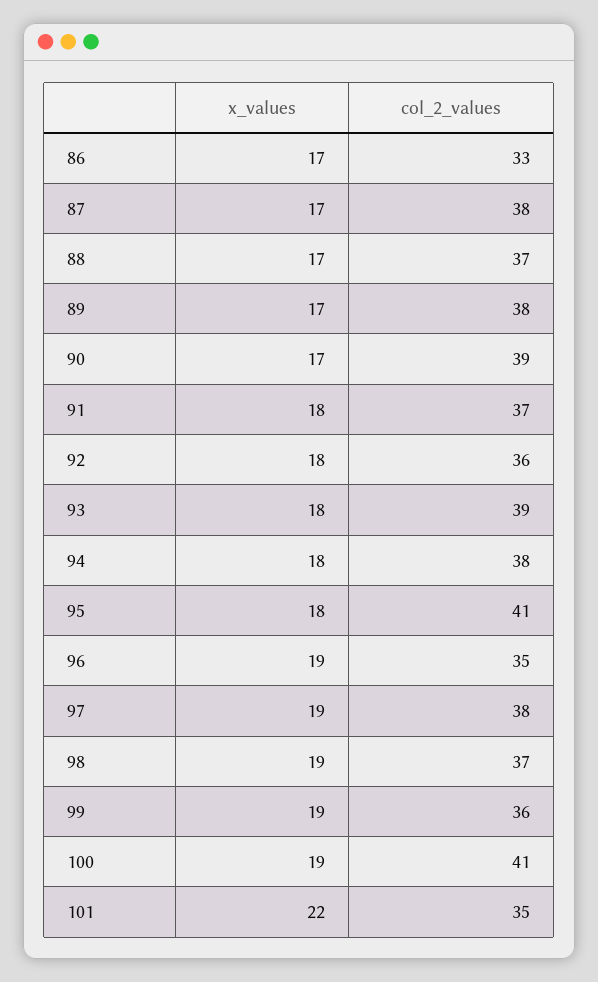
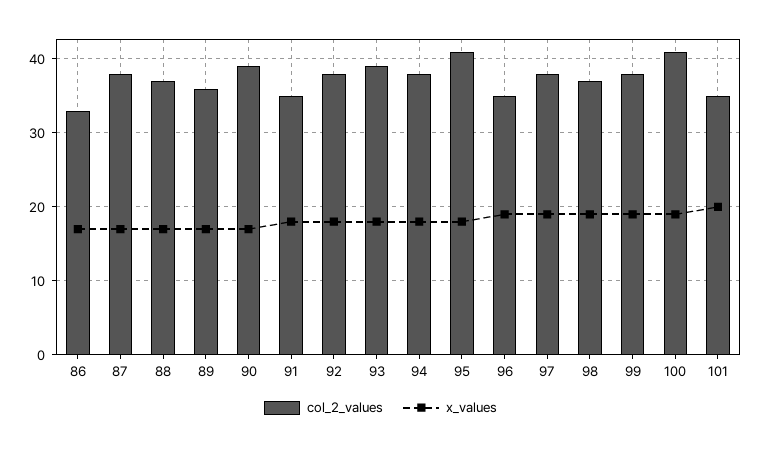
col_2_values, 89: 38 -> 36
col_2_values, 91: 37 -> 35
col_2_values, 92: 36 -> 38
col_2_values, 99: 36 -> 38
x_values, 101: 22 -> 20

